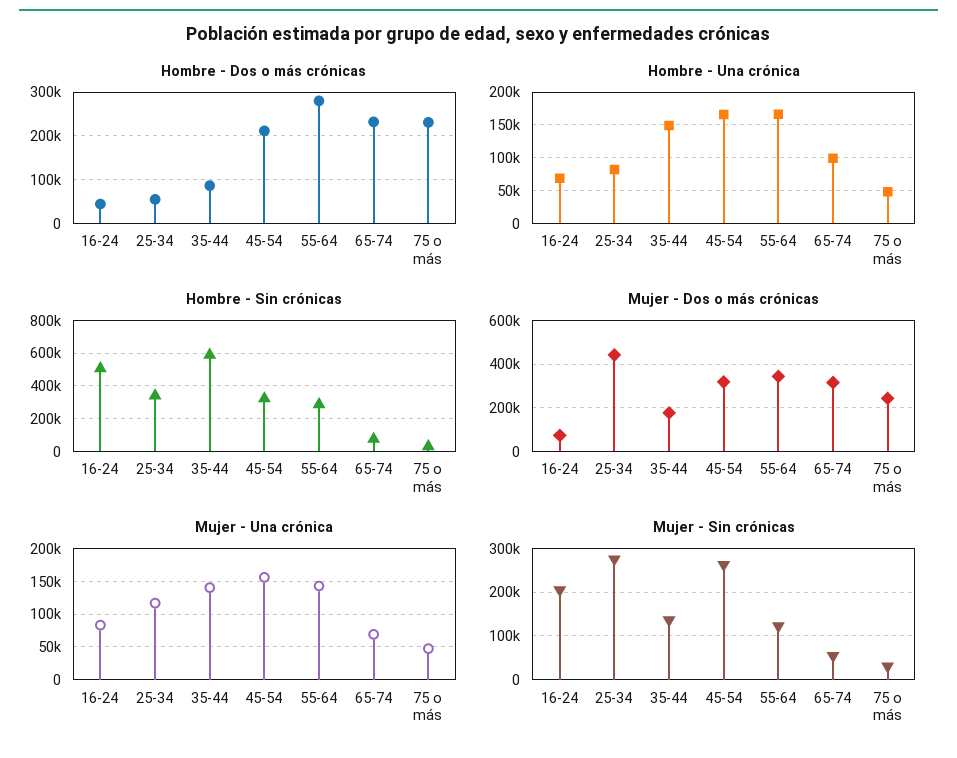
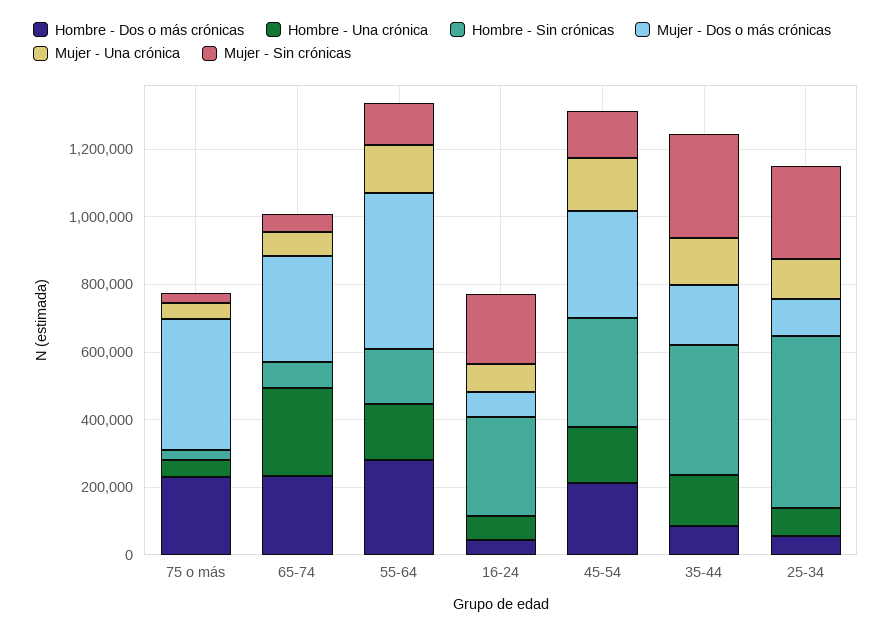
Hombre - Una crónica, 65-74: 100000 -> 250000
Hombre - Sin crónicas, 16-24: 500000 -> 300000
Hombre - Sin crónicas, 25-34: 350000 -> 500000
Hombre - Sin crónicas, 35-44: 600000 -> 400000
Hombre - Sin crónicas, 55-64: 300000 -> 150000
Mujer - Dos o más crónicas, 25-34: 450000 -> 100000
Mujer - Dos o más crónicas, 55-64: 350000 -> 450000
Mujer - Dos o más crónicas, 75 o más: 250000 -> 400000
Mujer - Sin crónicas, 35-44: 140000 -> 300000
Mujer - Sin crónicas, 45-54: 260000 -> 150000

